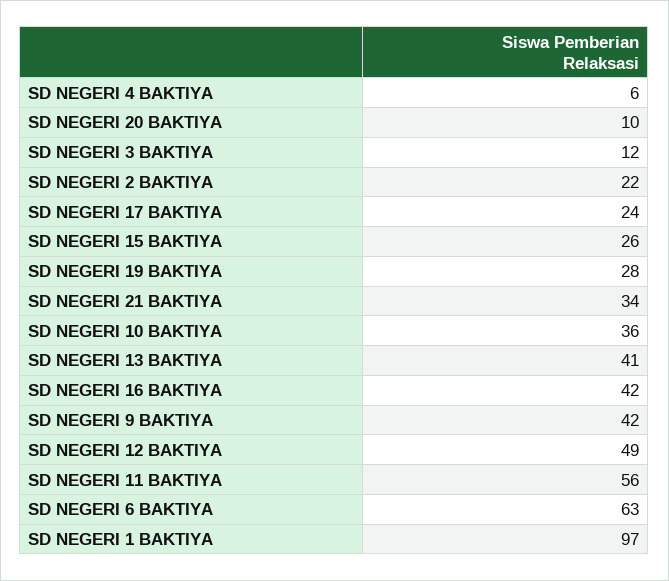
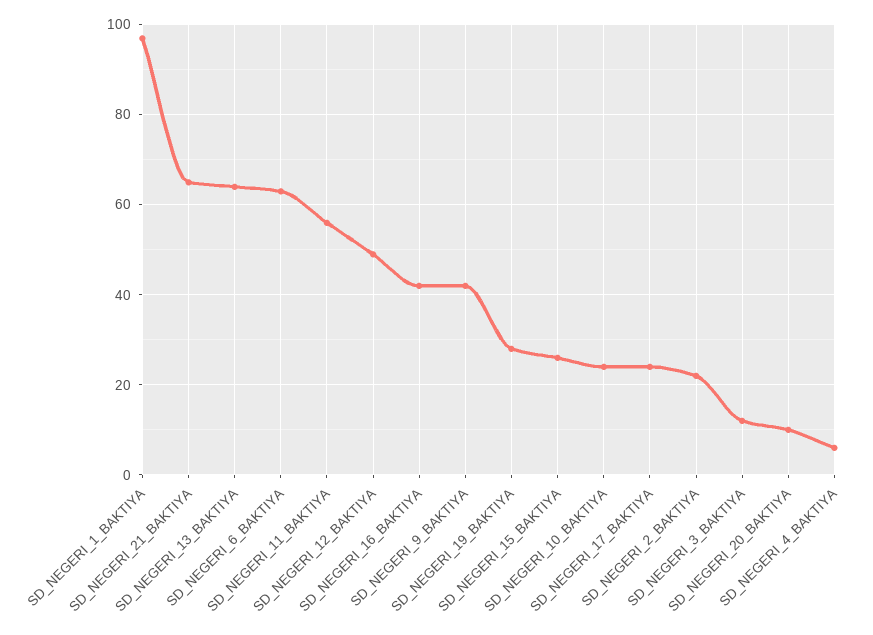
SD NEGERI 21 BAKTIYA: 34 -> 65
SD NEGERI 10 BAKTIYA: 36 -> 25
SD NEGERI 13 BAKTIYA: 41 -> 65

